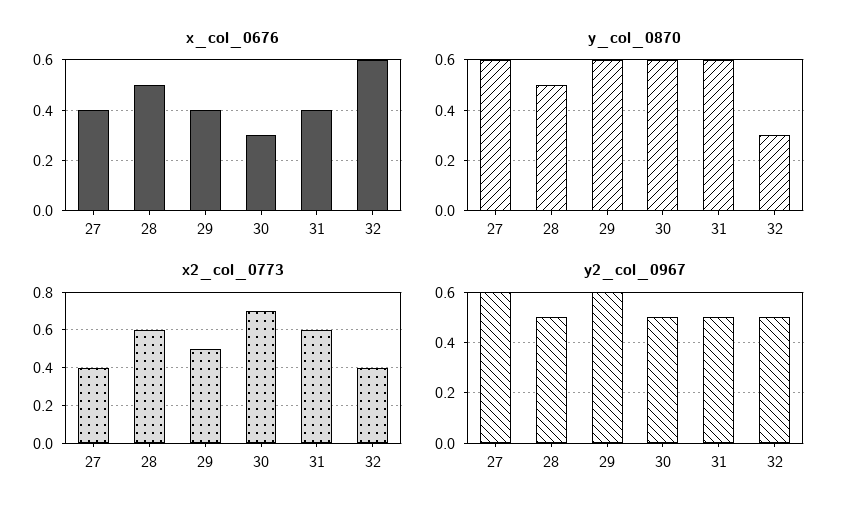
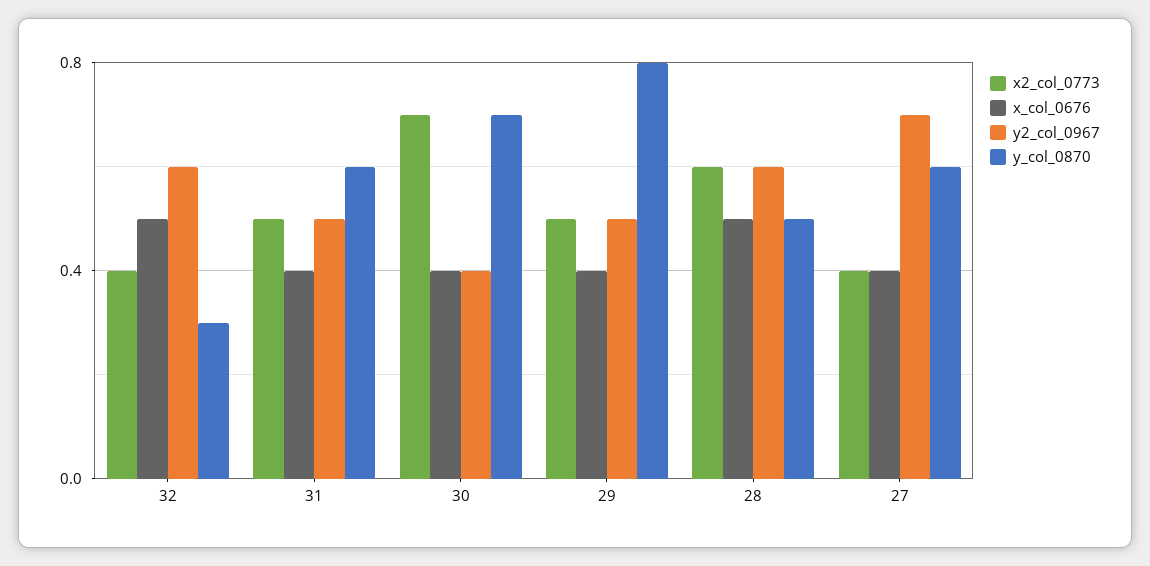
x_col_0676, 30: 0.3 -> 0.4
x_col_0676, 32: 0.6 -> 0.5
y_col_0870, 29: 0.6 -> 0.8
y_col_0870, 30: 0.6 -> 0.7
x2_col_0773, 31: 0.6 -> 0.5
y2_col_0967, 27: 0.6 -> 0.7
y2_col_0967, 28: 0.5 -> 0.6
y2_col_0967, 29: 0.6 -> 0.5
y2_col_0967, 30: 0.5 -> 0.4
y2_col_0967, 32: 0.5 -> 0.6

